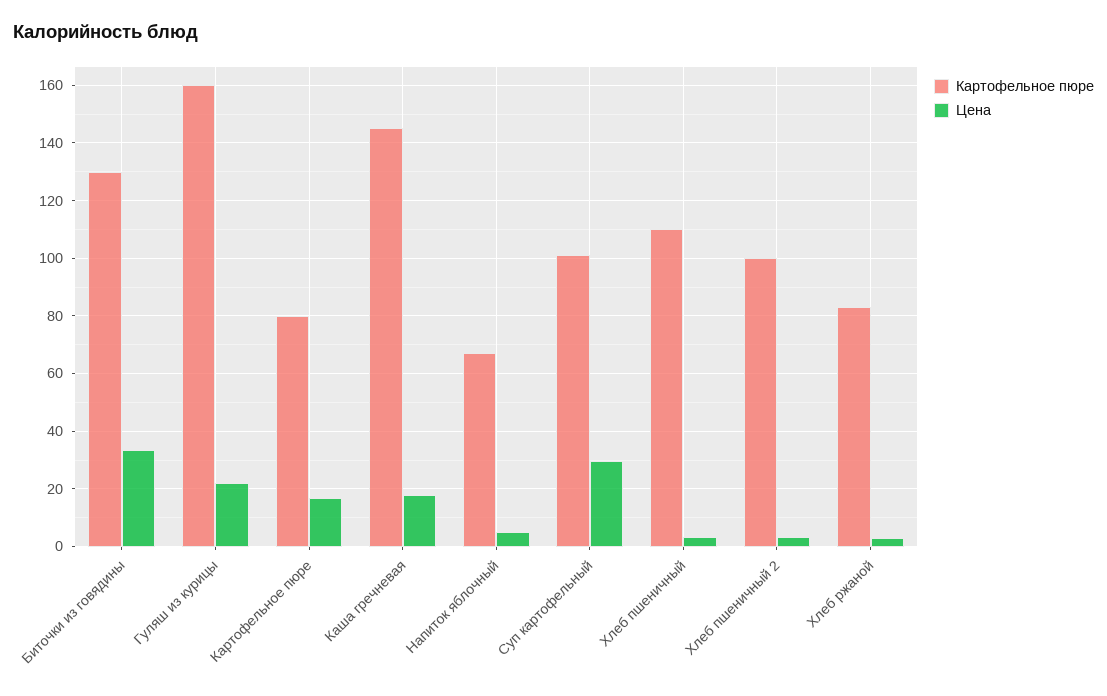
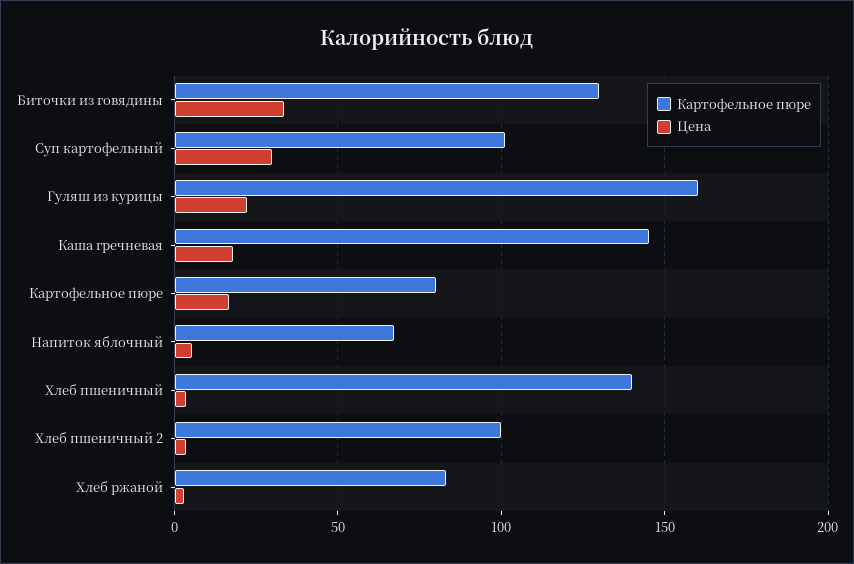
Картофельное пюре, Хлеб пшеничный: 110 -> 140

